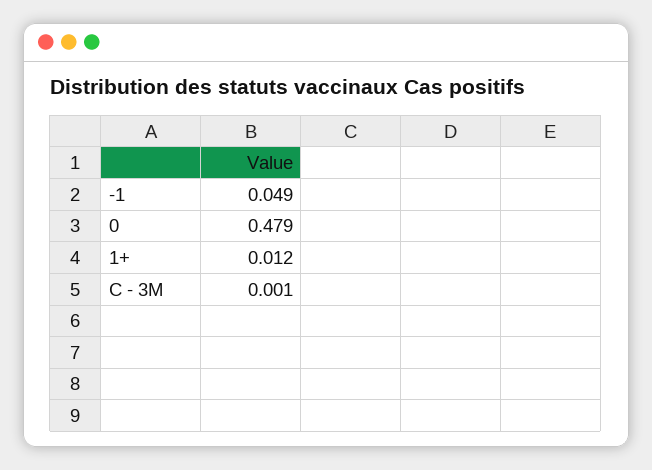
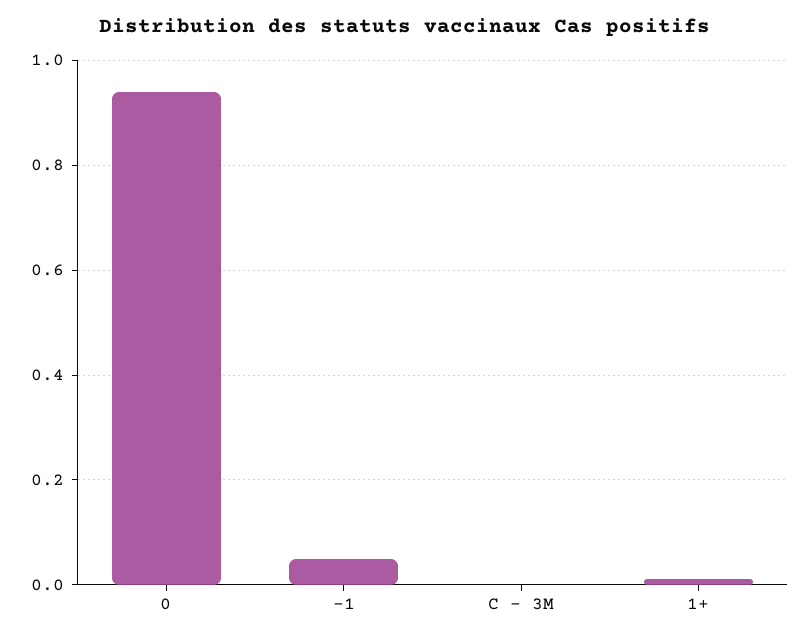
0: 0.479 -> 0.94

